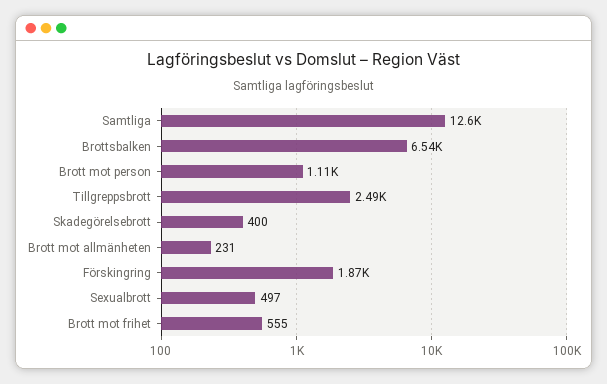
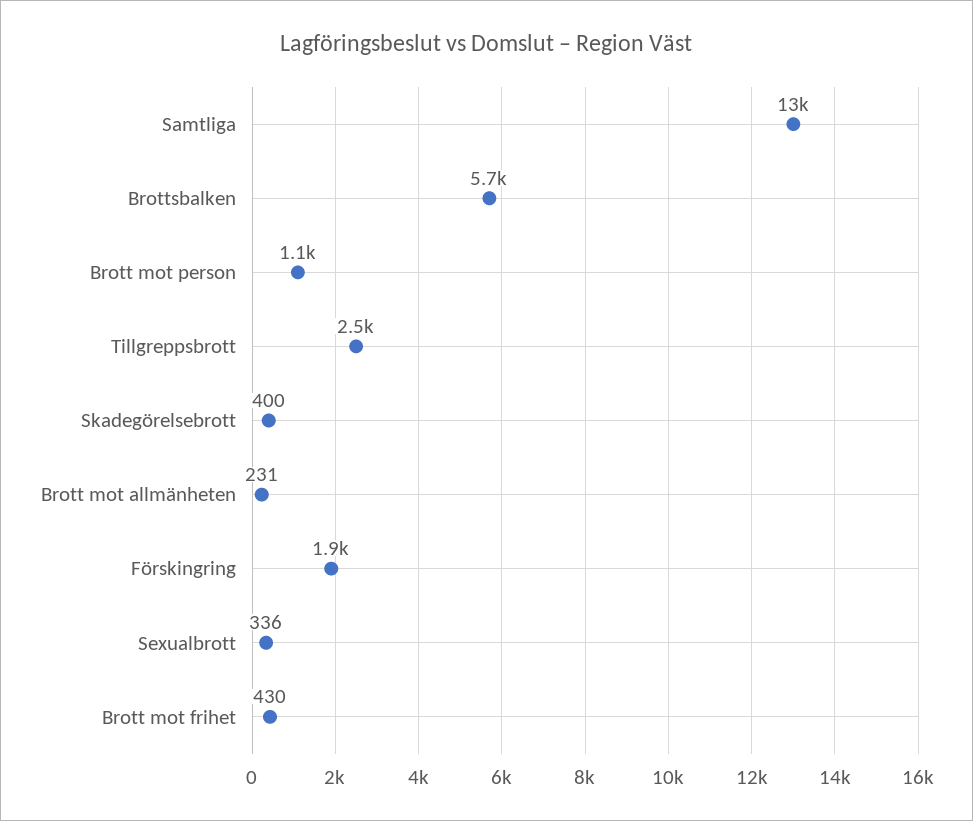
Brottsbalken: 6540 -> 5700
Sexualbrott: 497 -> 336
Brott mot frihet: 555 -> 430

